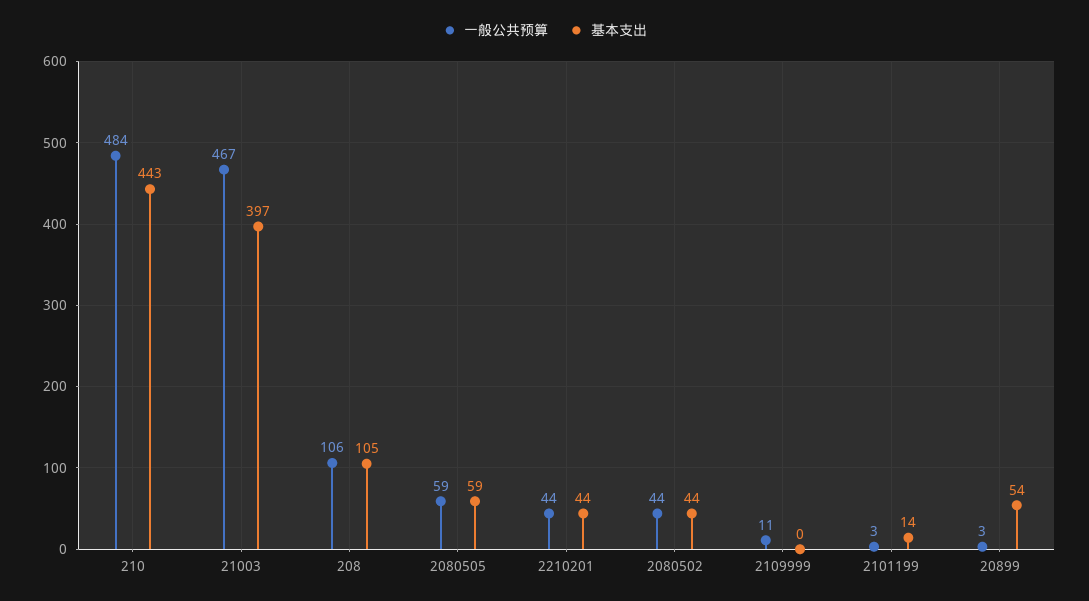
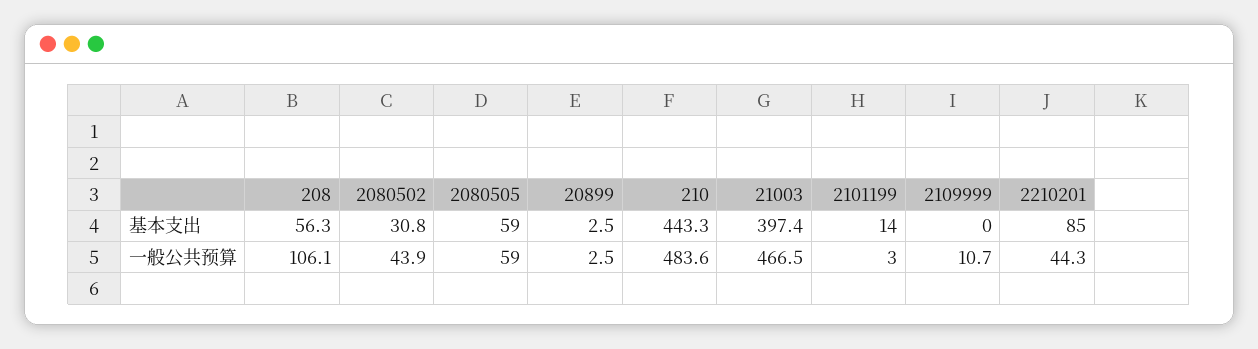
基本支出, 208: 105 -> 56.3
基本支出, 2210201: 44 -> 85
基本支出, 2080502: 44 -> 30.8
基本支出, 20899: 54 -> 2.5

